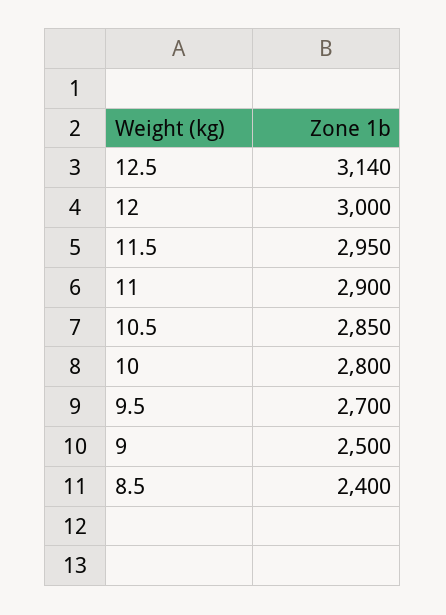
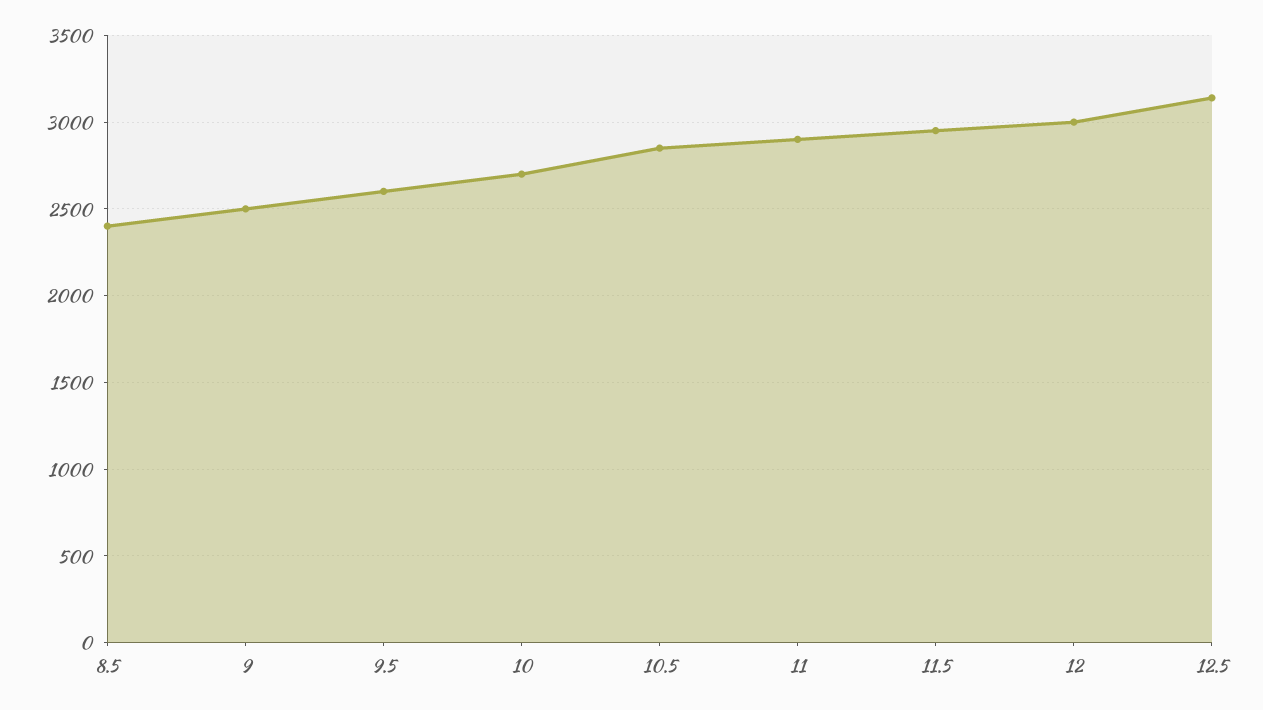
10: 2800 -> 2700
9.5: 2700 -> 2600

